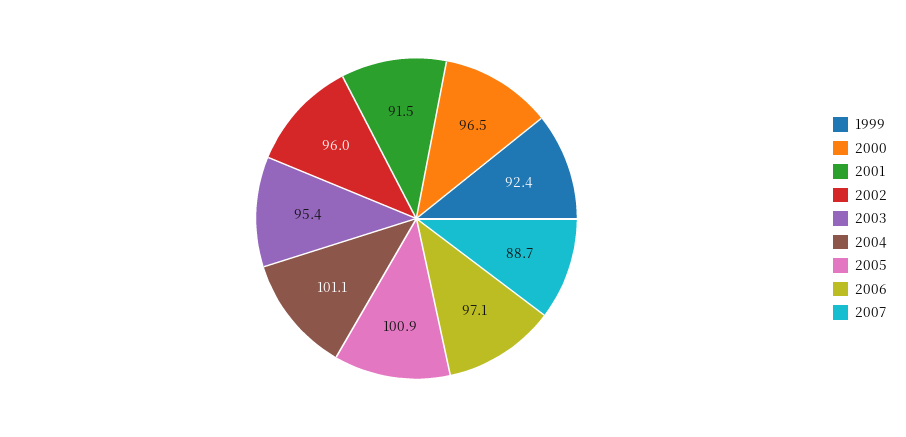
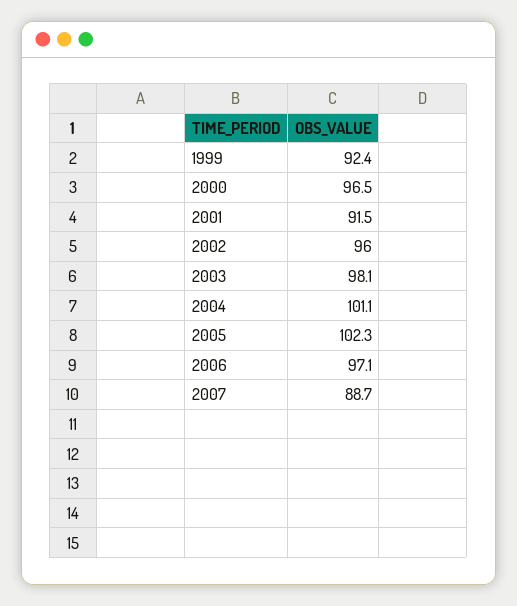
2003: 95.4 -> 98.1
2005: 100.9 -> 102.3

